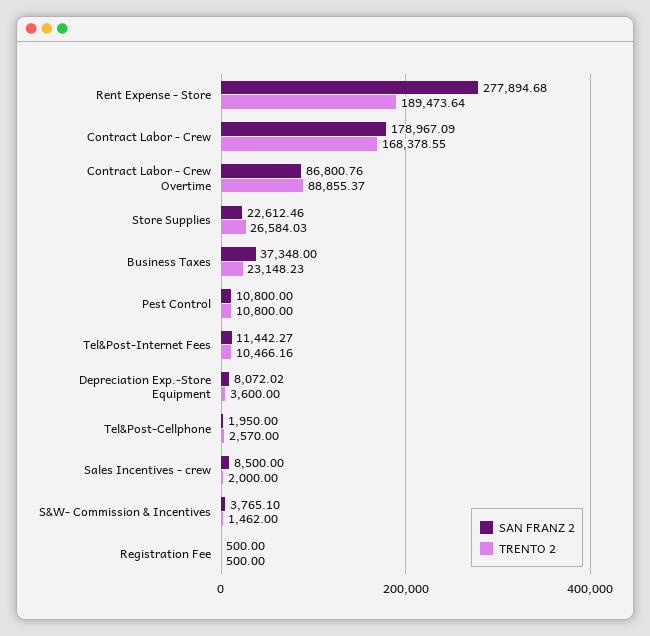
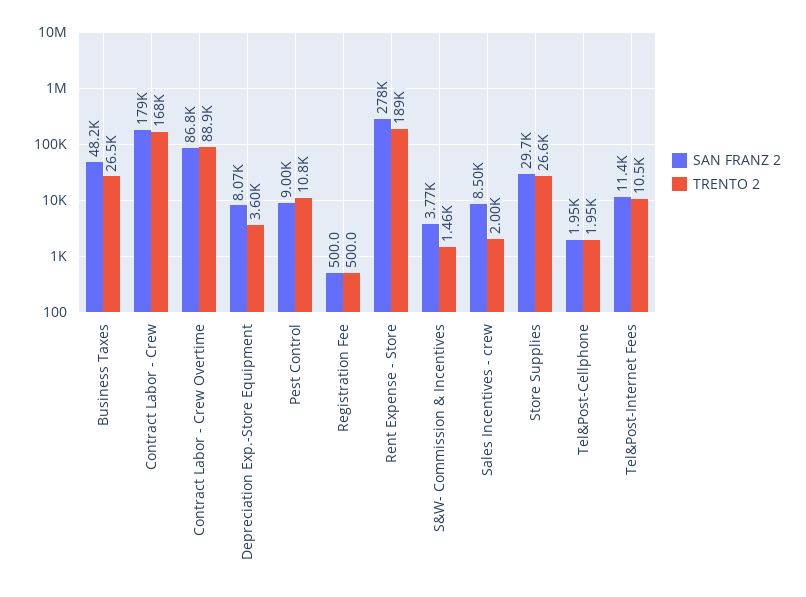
SAN FRANZ 2, Store Supplies: 22612.46 -> 29700
SAN FRANZ 2, Business Taxes: 37348 -> 48200
TRENTO 2, Business Taxes: 23148.23 -> 26500
SAN FRANZ 2, Pest Control: 10800 -> 9000
TRENTO 2, Tel&Post-Cellphone: 2570 -> 1950

